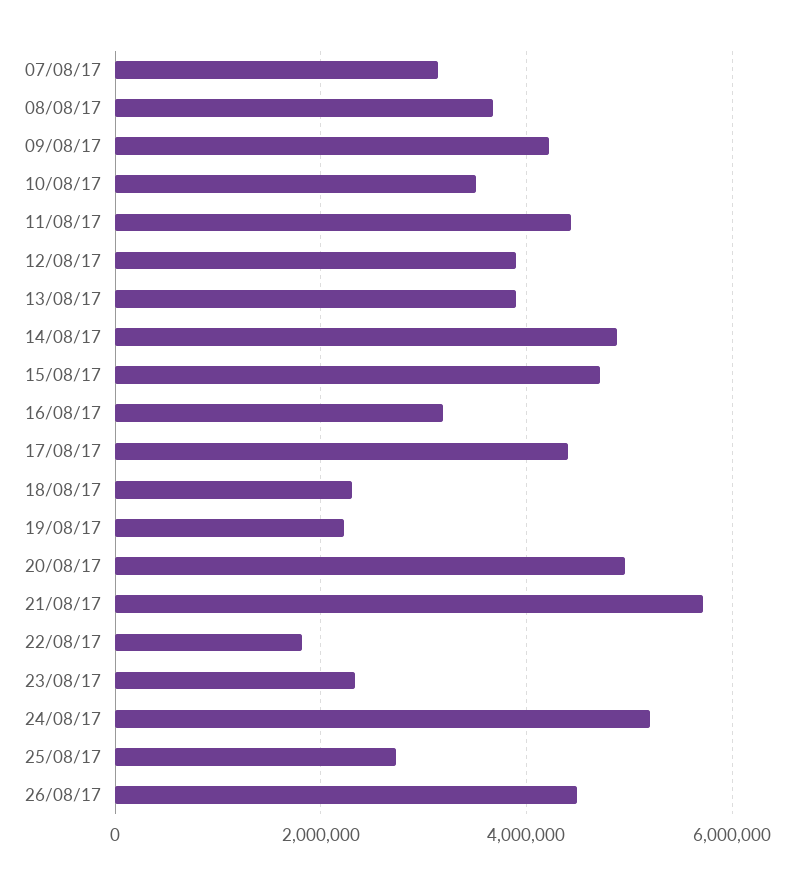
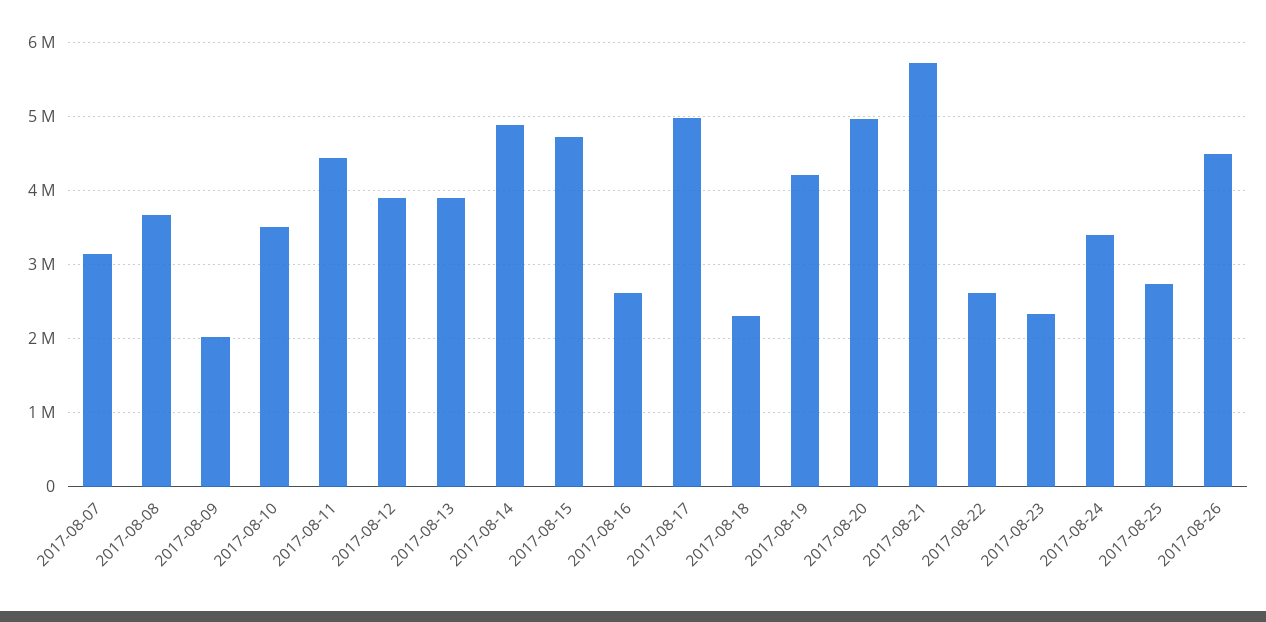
09/08/17: 4200000 -> 2000000
16/08/17: 3200000 -> 2600000
17/08/17: 4400000 -> 5000000
19/08/17: 2200000 -> 4200000
22/08/17: 1800000 -> 2600000
24/08/17: 5200000 -> 3400000

